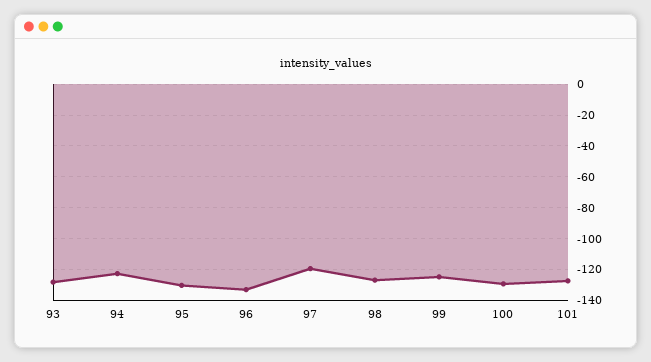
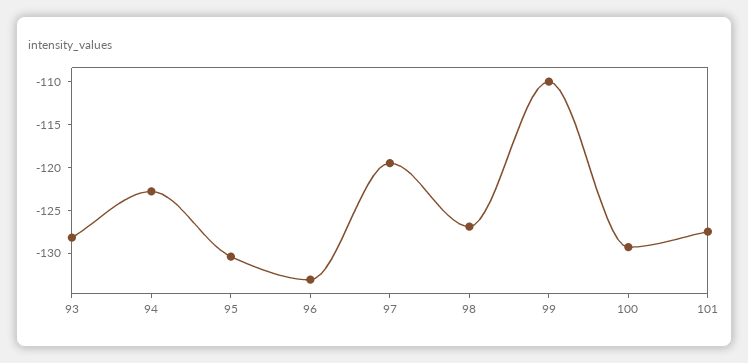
99: -125 -> -110

